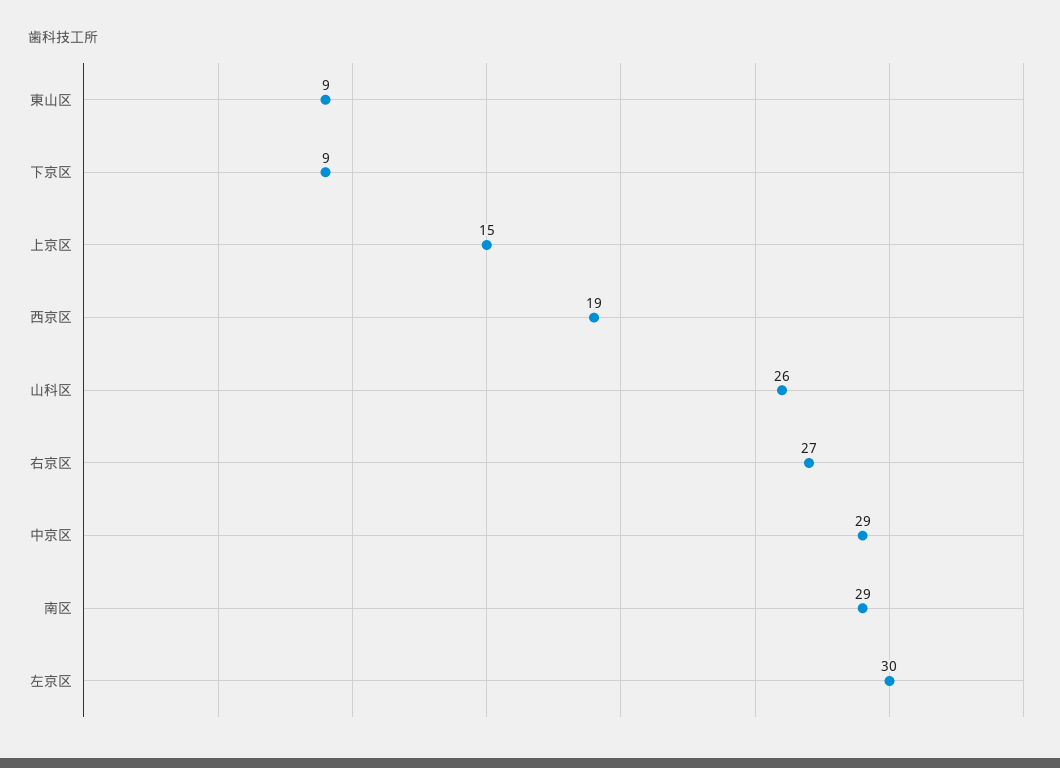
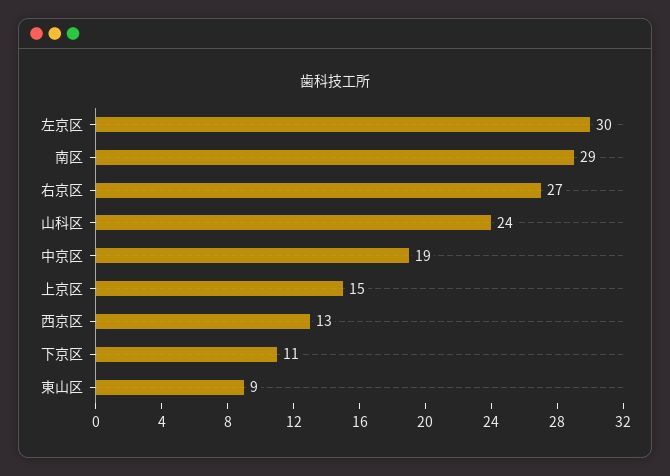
下京区: 9 -> 11
西京区: 19 -> 13
山科区: 26 -> 24
中京区: 29 -> 19

